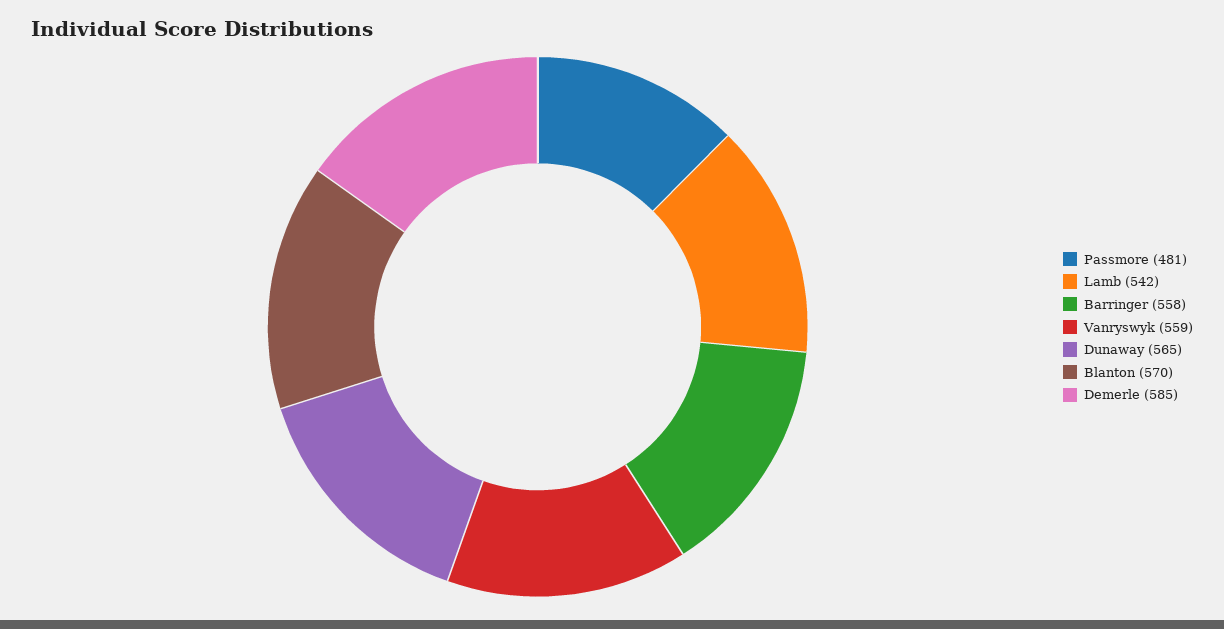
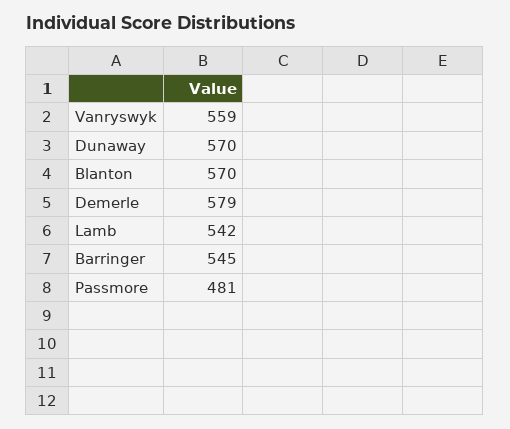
Barringer: 558 -> 545
Dunaway: 565 -> 570
Demerle: 585 -> 579

